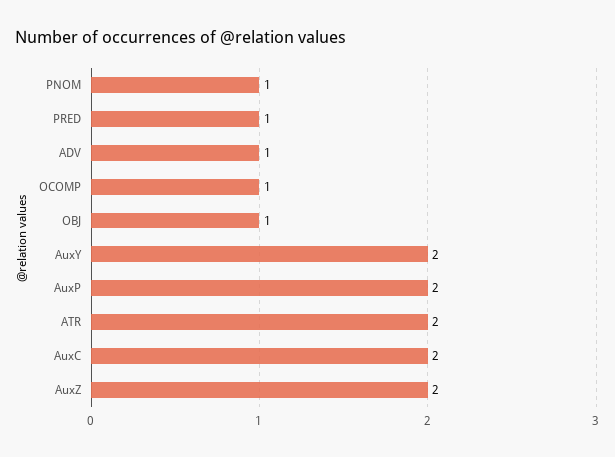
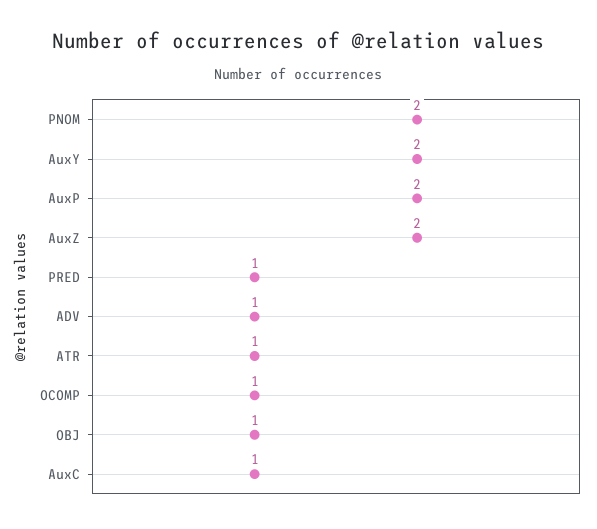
PNOM: 1 -> 2
ATR: 2 -> 1
AuxC: 2 -> 1

